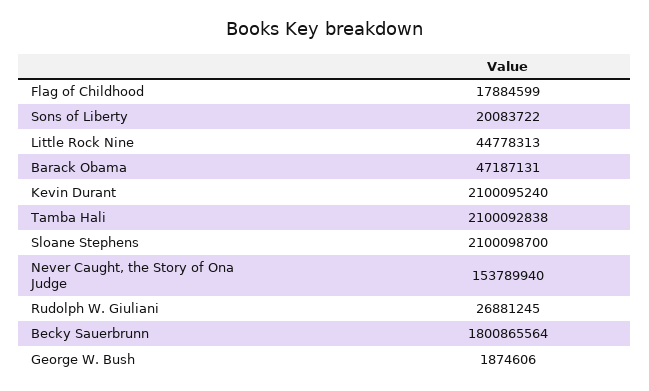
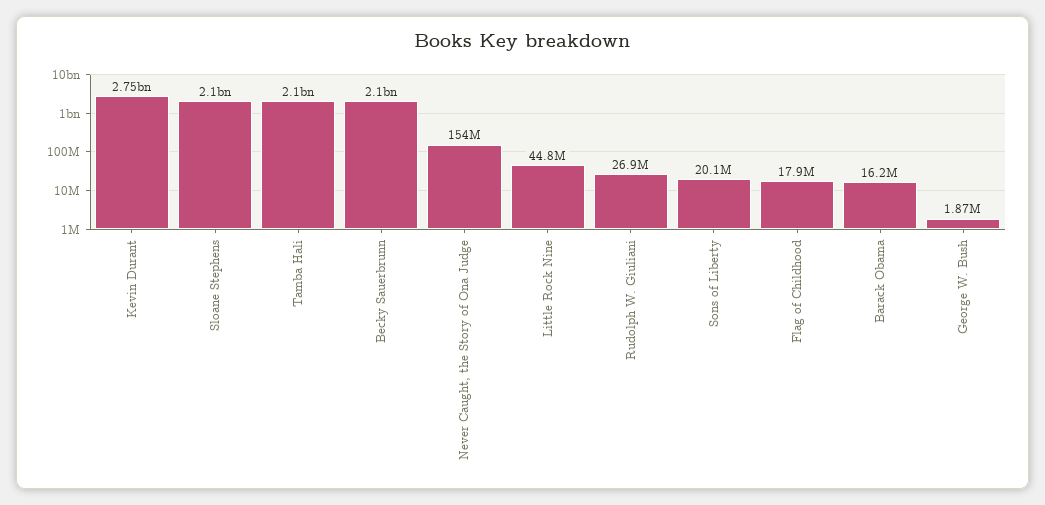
Barack Obama: 47187131 -> 16200000
Kevin Durant: 2100095240 -> 2750000000
Becky Sauerbrunn: 1800865564 -> 2100000000

